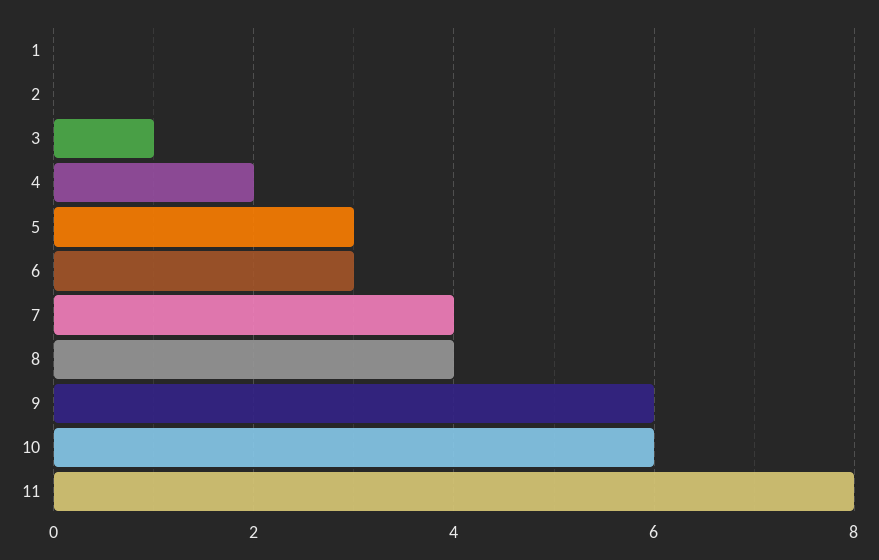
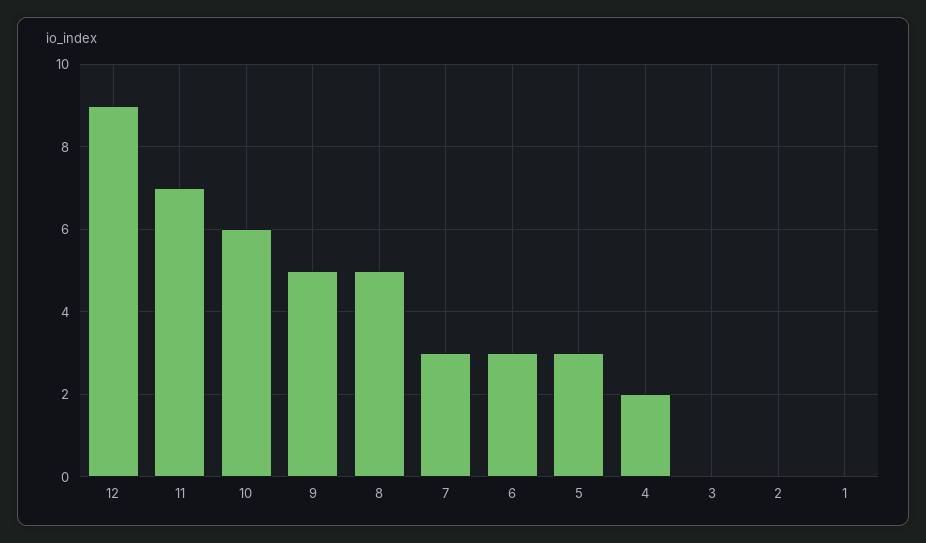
3: 1 -> 0
7: 4 -> 3
8: 4 -> 5
9: 6 -> 5
11: 8 -> 7
12: none -> 9

